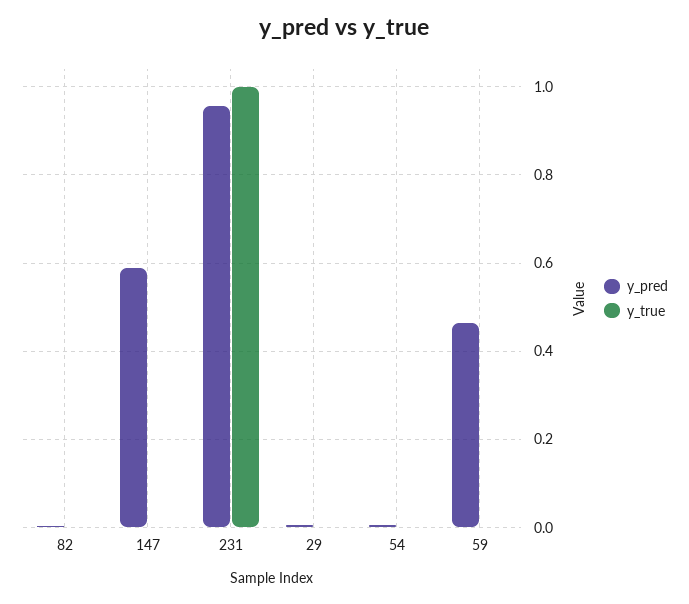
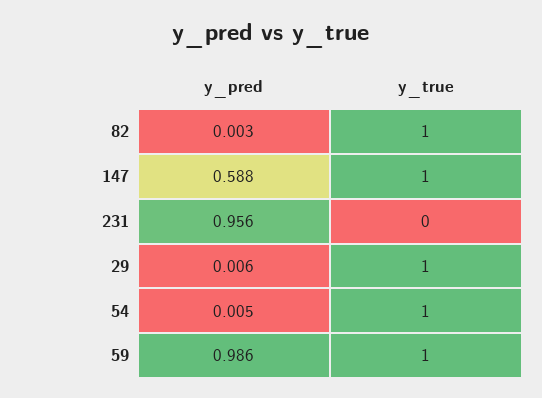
y_true, 82: 0 -> 1
y_true, 147: 0 -> 1
y_true, 231: 1 -> 0
y_true, 29: 0 -> 1
y_true, 54: 0 -> 1
y_pred, 59: 0.46 -> 0.986
y_true, 59: 0 -> 1

